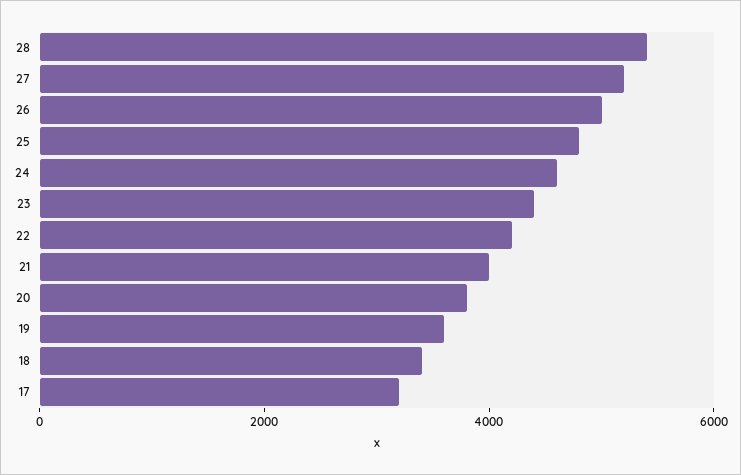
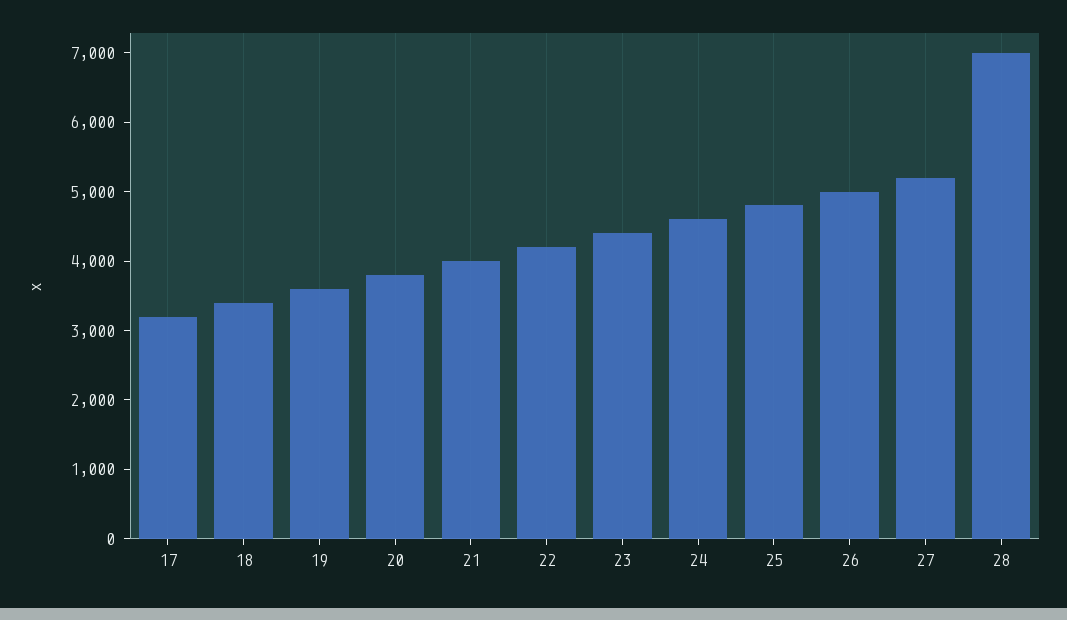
28: 5500 -> 7000

